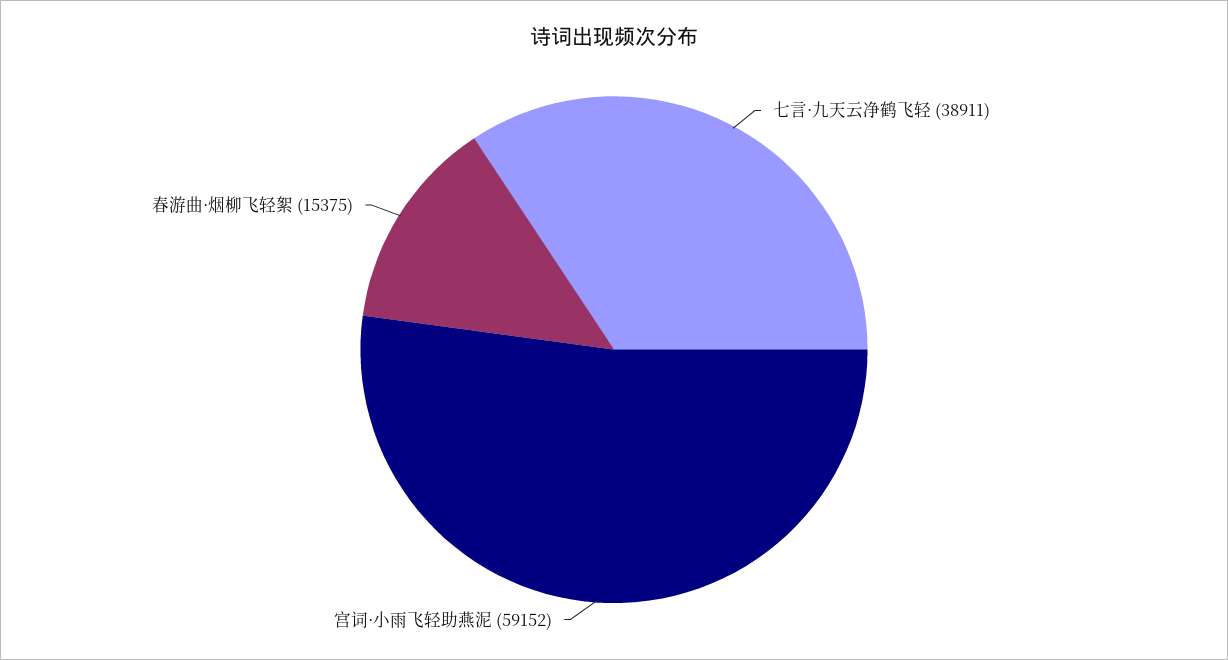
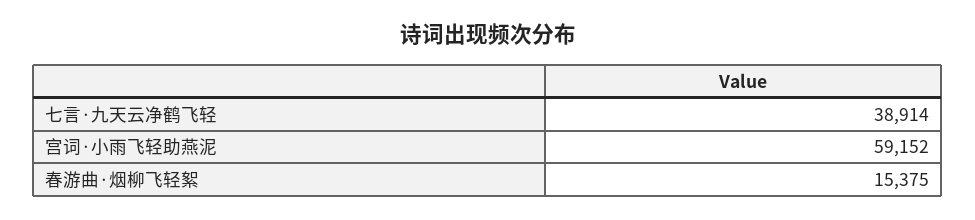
七言·九天云净鹤飞轻: 38911 -> 38914

